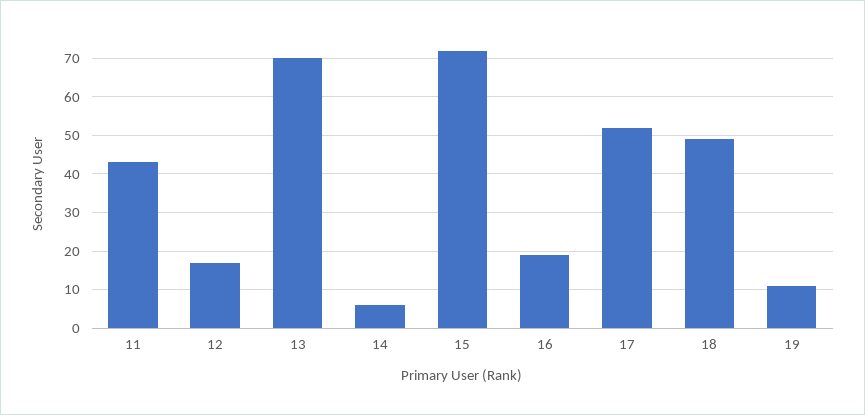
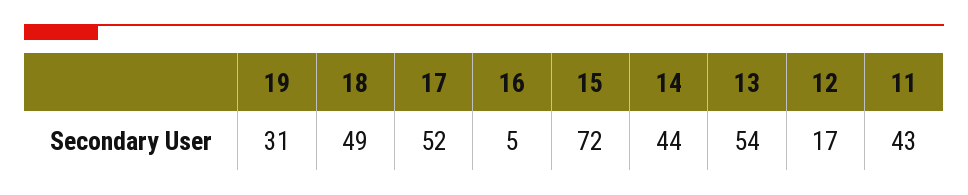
13: 70 -> 54
14: 5 -> 44
16: 20 -> 5
19: 10 -> 31

